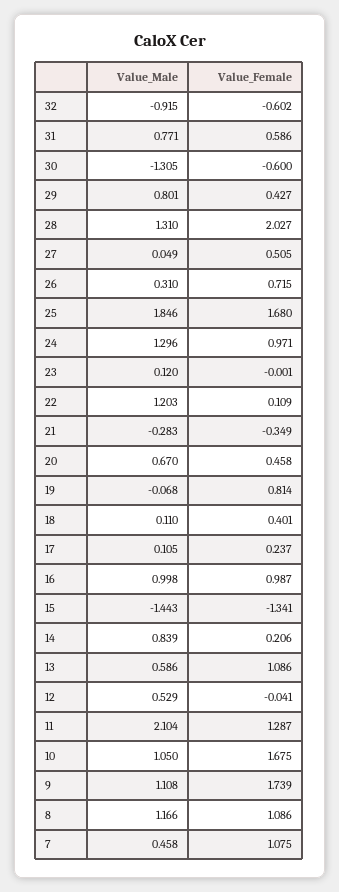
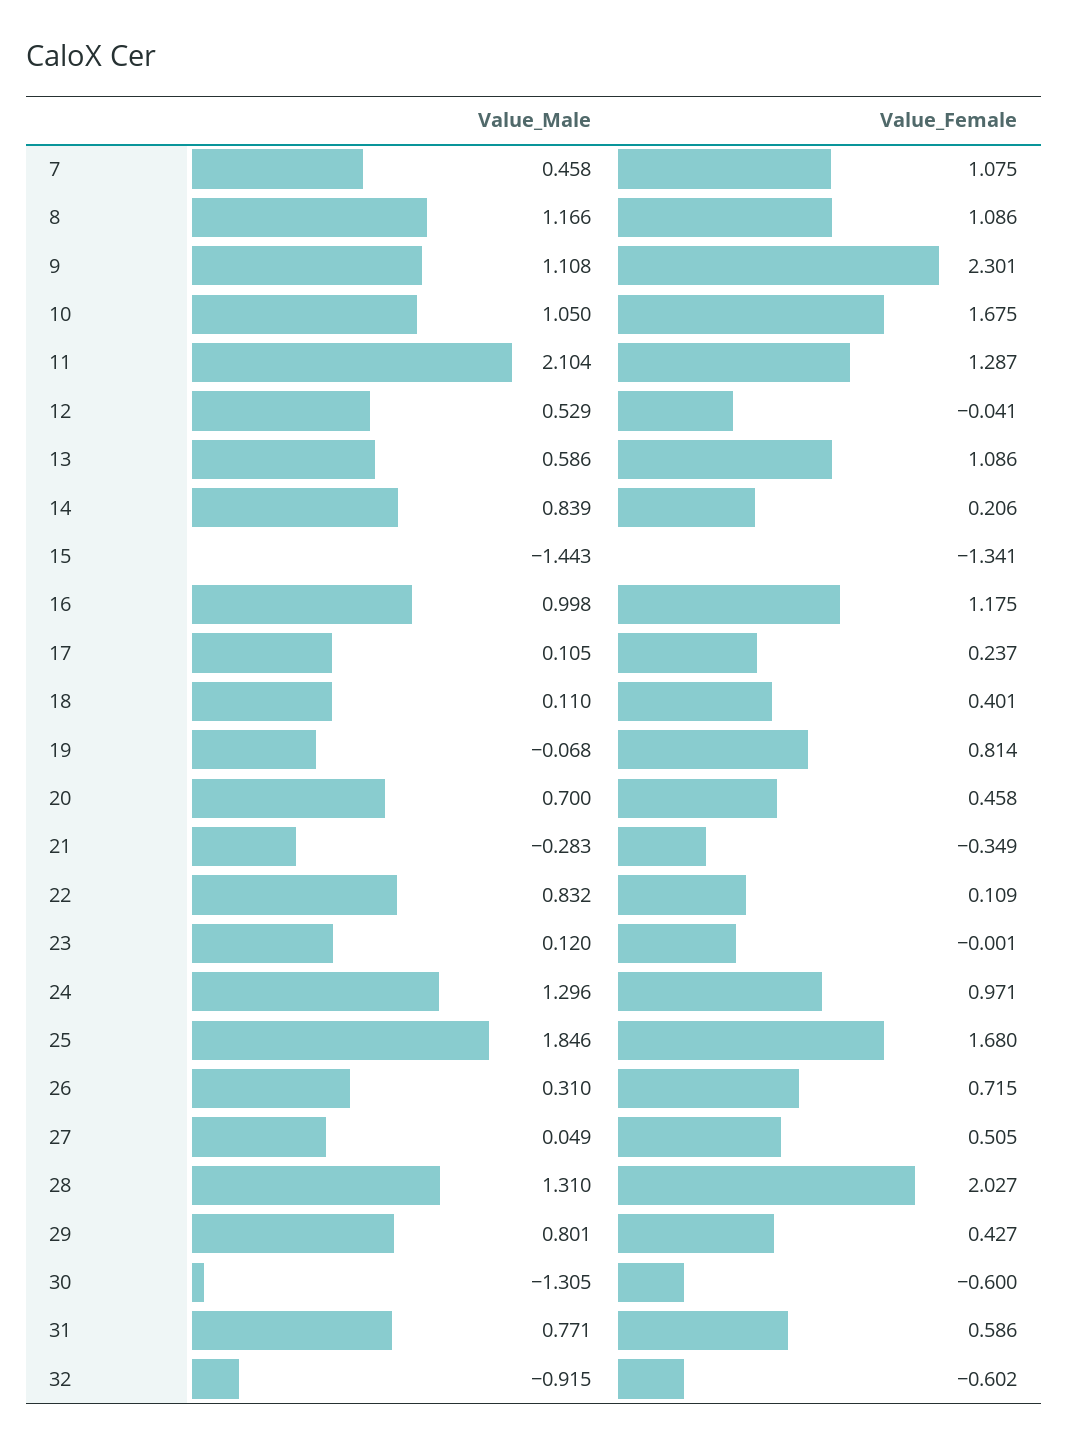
Value_Male, 22: 1.203 -> 0.832
Value_Male, 20: 0.67 -> 0.7
Value_Female, 16: 0.987 -> 1.175
Value_Female, 9: 1.739 -> 2.301

